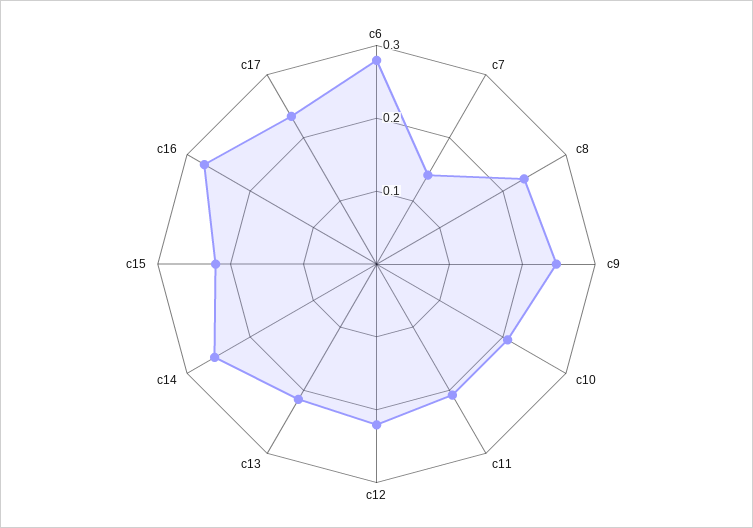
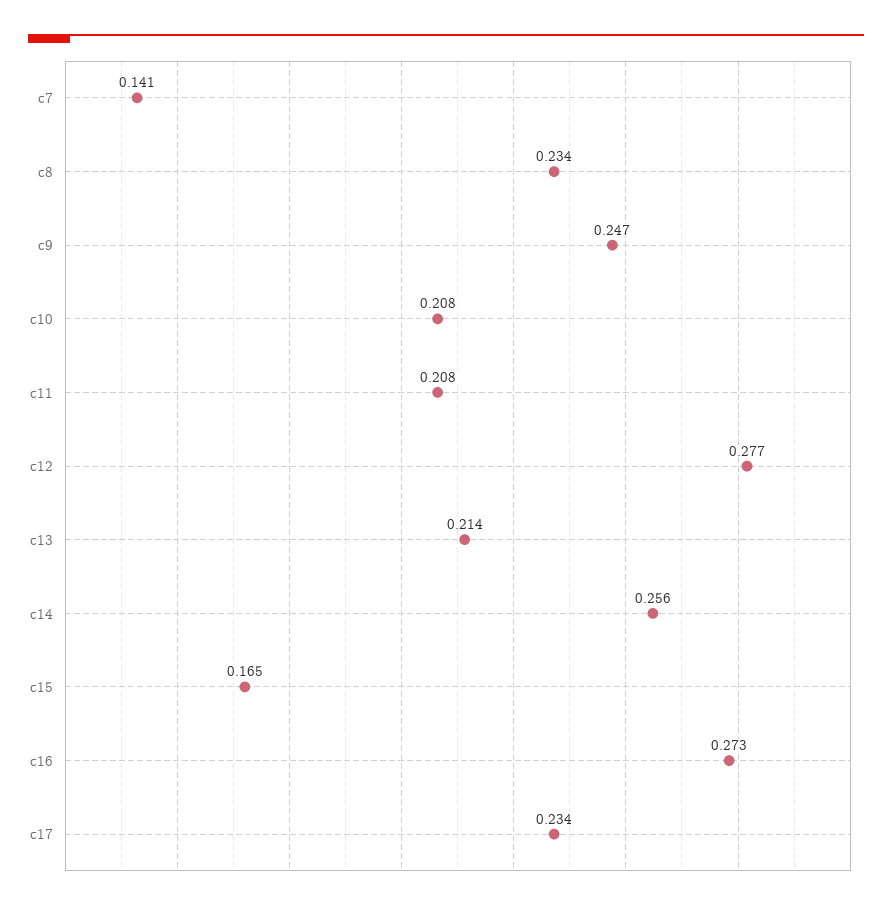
c6: 0.28 -> none
c12: 0.22 -> 0.277
c15: 0.22 -> 0.165

